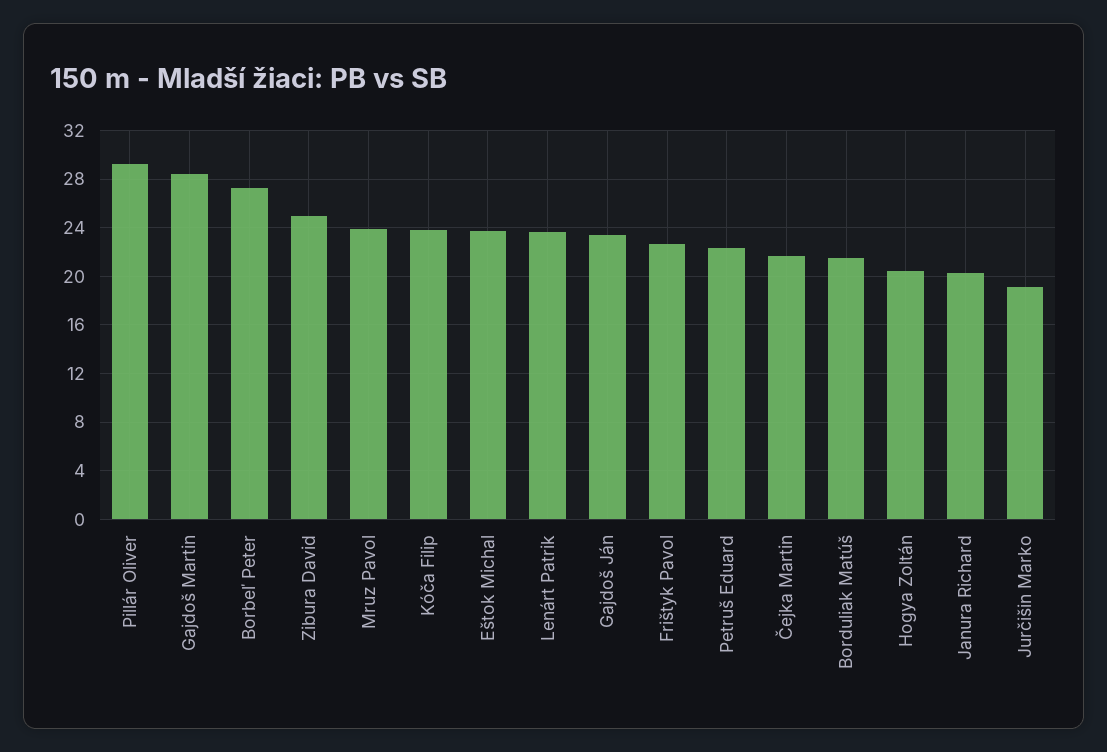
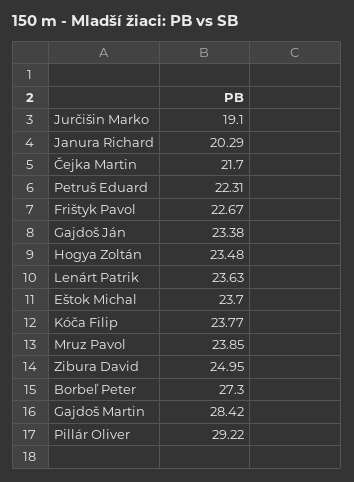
Borduliak Matúš: 21.5 -> none
Hogya Zoltán: 20.5 -> 23.48

